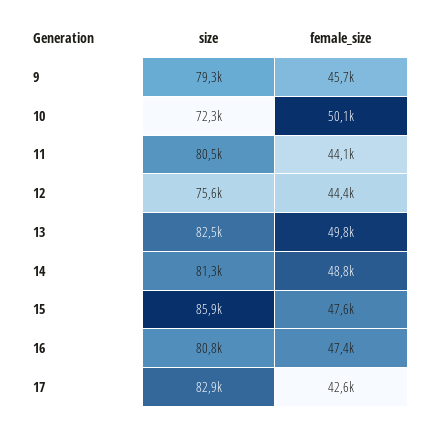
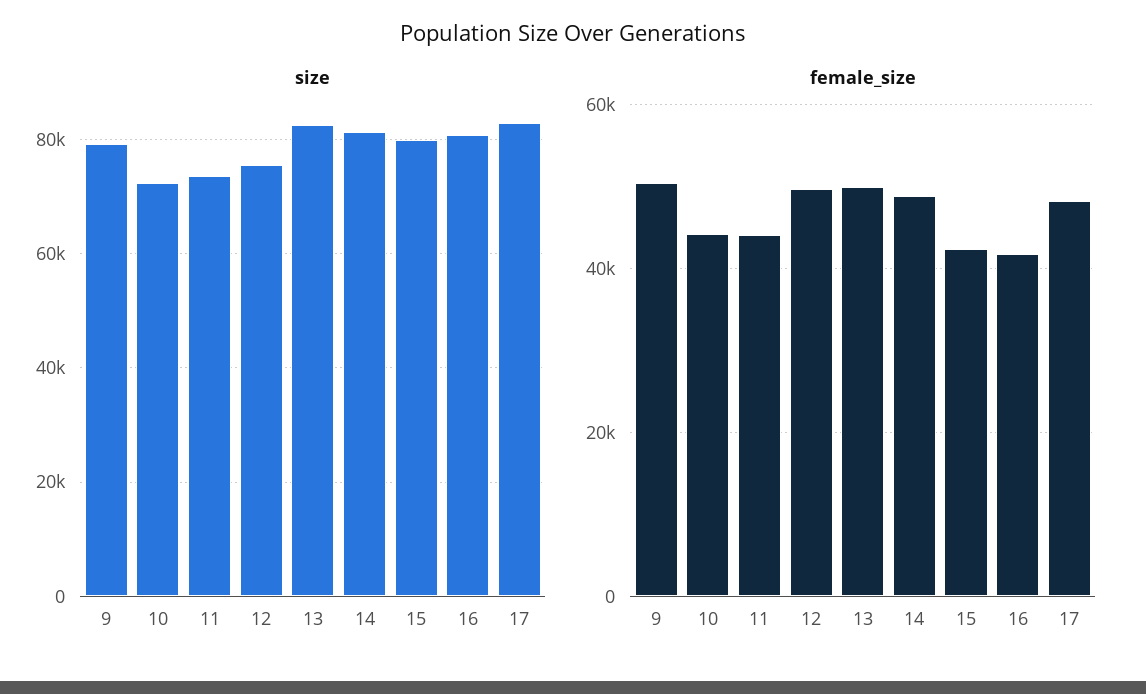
female_size, 9: 45700 -> 50000
female_size, 10: 50100 -> 44000
size, 11: 80500 -> 74000
female_size, 12: 44400 -> 50000
size, 15: 85900 -> 80000
female_size, 15: 47600 -> 42000
female_size, 16: 47400 -> 42000
female_size, 17: 42600 -> 48000

